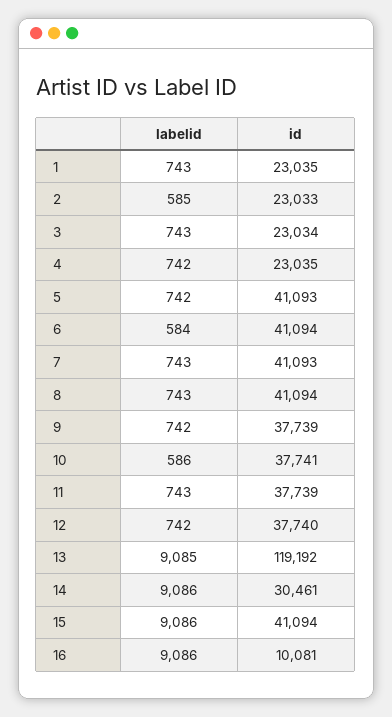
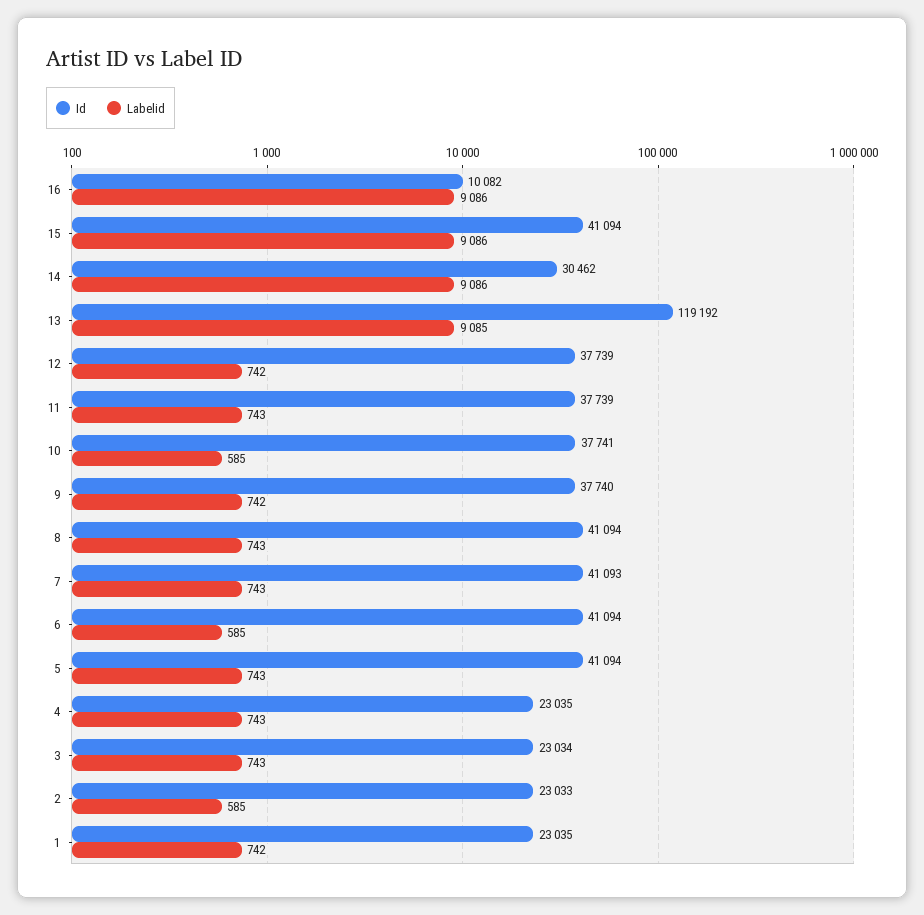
labelid, 1: 743 -> 742
labelid, 4: 742 -> 743
labelid, 5: 742 -> 743
id, 5: 41093 -> 41094
labelid, 6: 584 -> 585
id, 9: 37739 -> 37740
labelid, 10: 586 -> 585
id, 12: 37740 -> 37739
id, 14: 30461 -> 30462
id, 16: 10081 -> 10082

